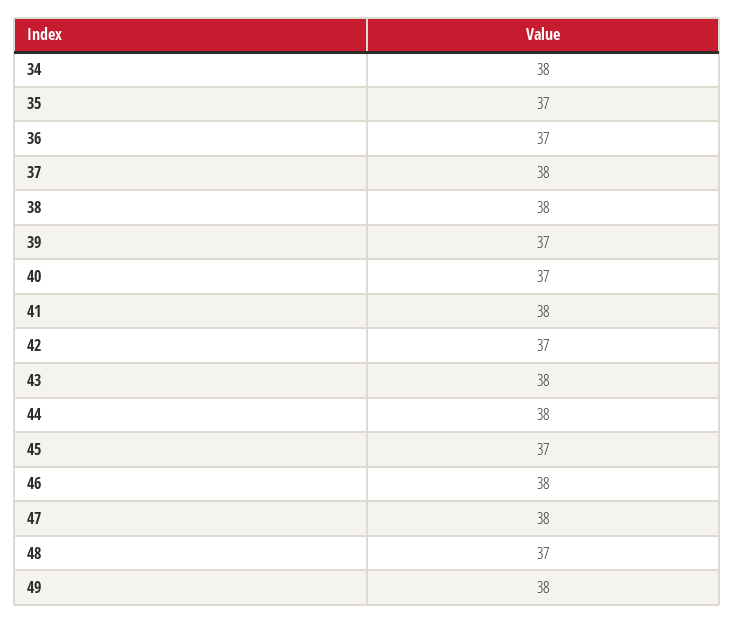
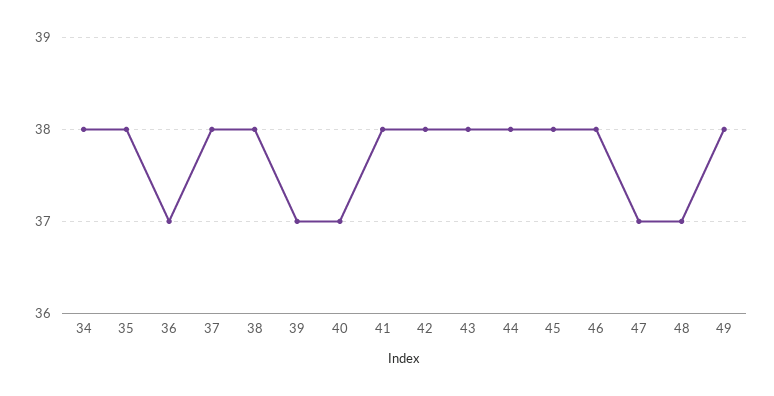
35: 37 -> 38
42: 37 -> 38
45: 37 -> 38
47: 38 -> 37

